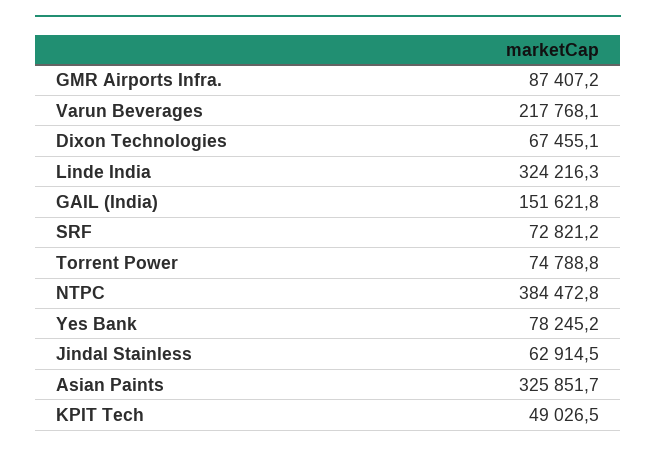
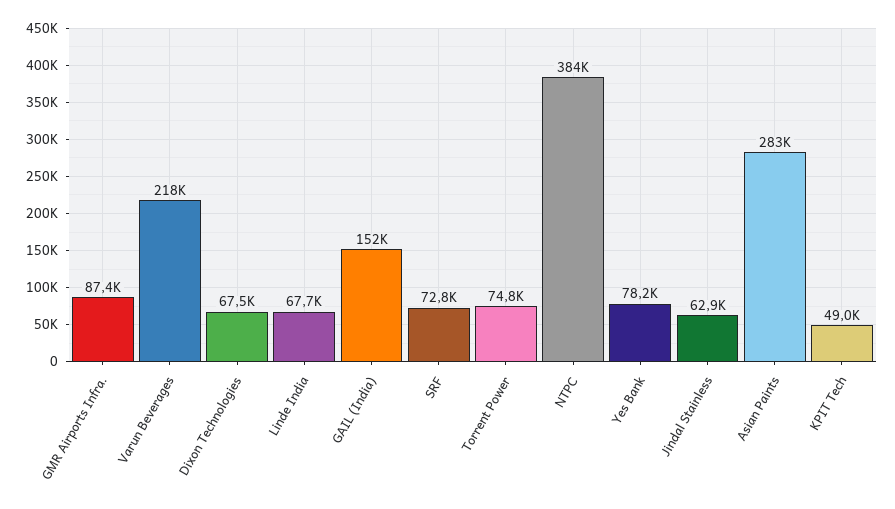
Linde India: 324216.3 -> 67700
Asian Paints: 325851.7 -> 283000

